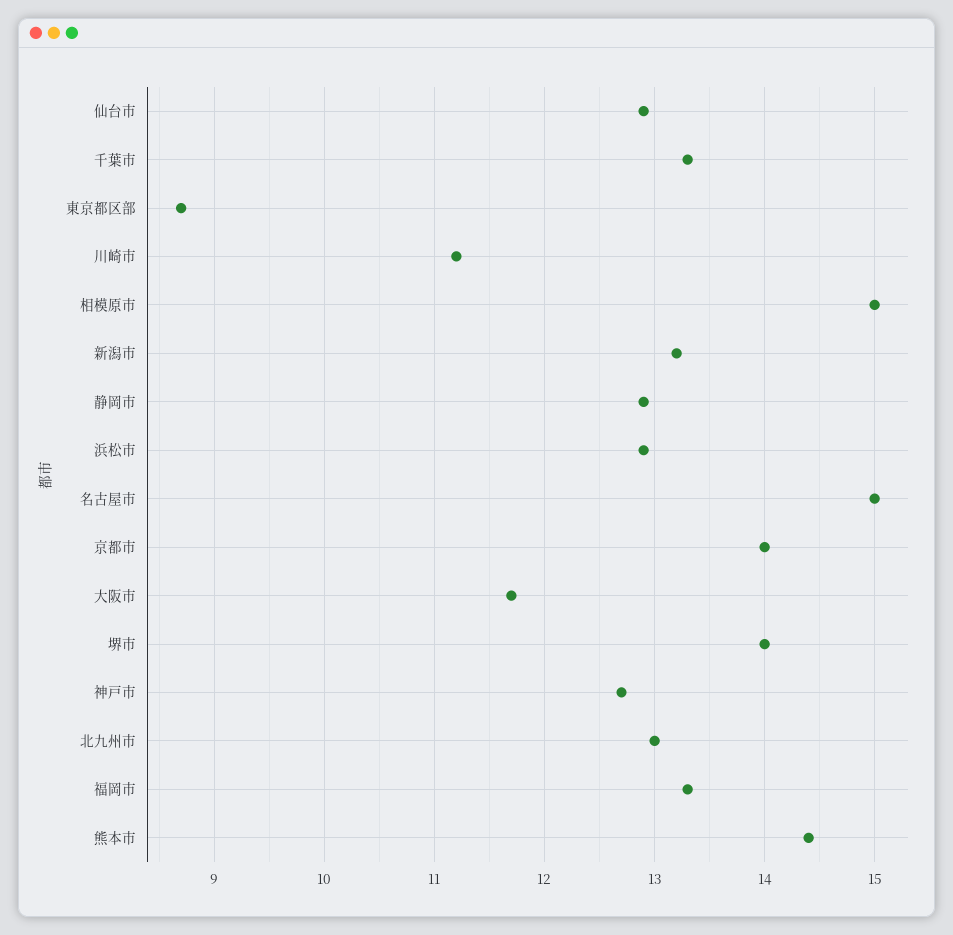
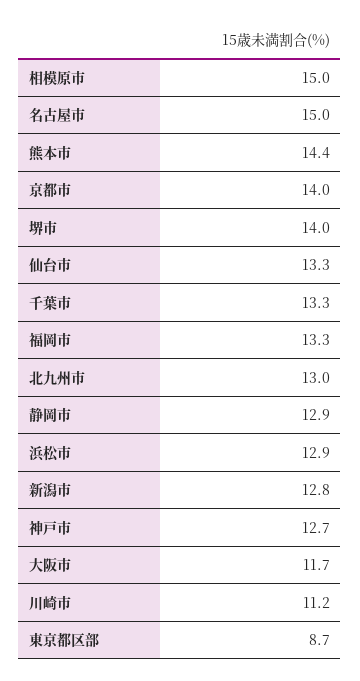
仙台市: 12.9 -> 13.3
新潟市: 13.2 -> 12.8

